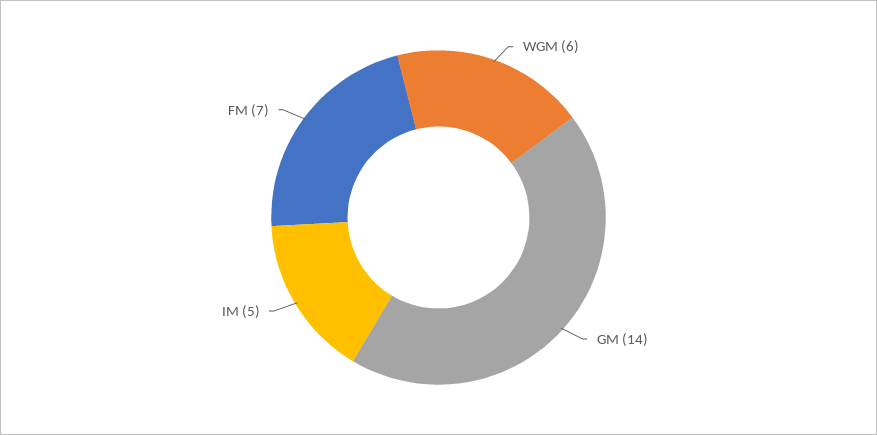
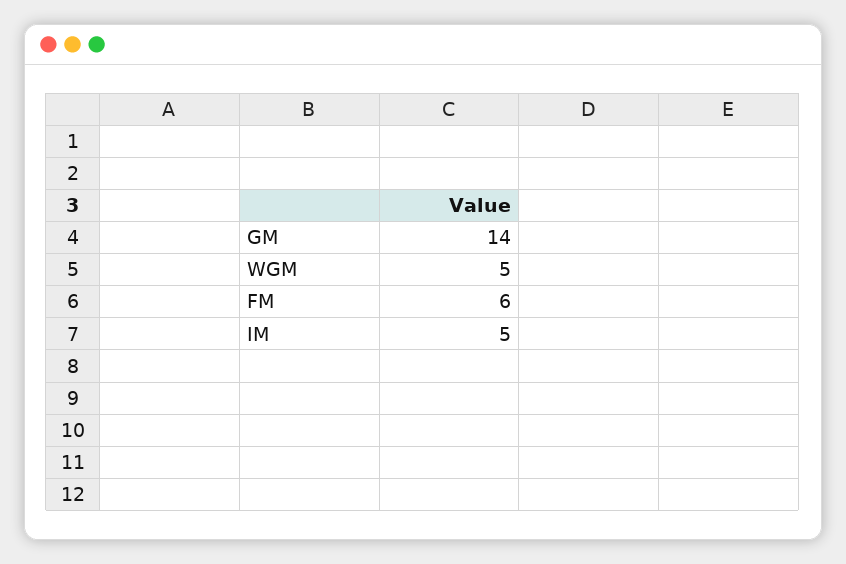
WGM: 6 -> 5
FM: 7 -> 6

